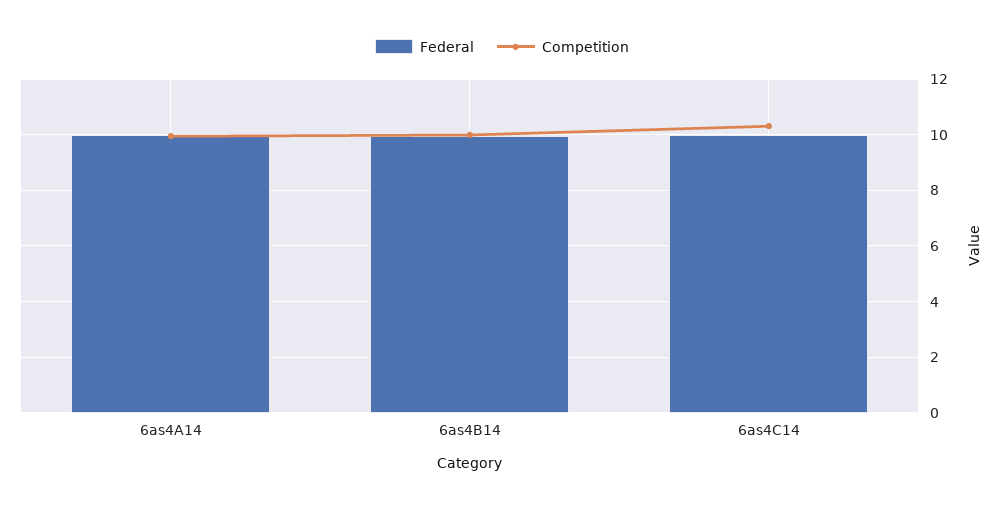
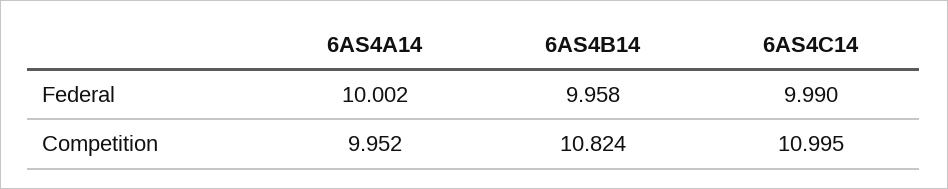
Competition, 6as4B14: 10 -> 10.824
Competition, 6as4C14: 10.25 -> 10.995

